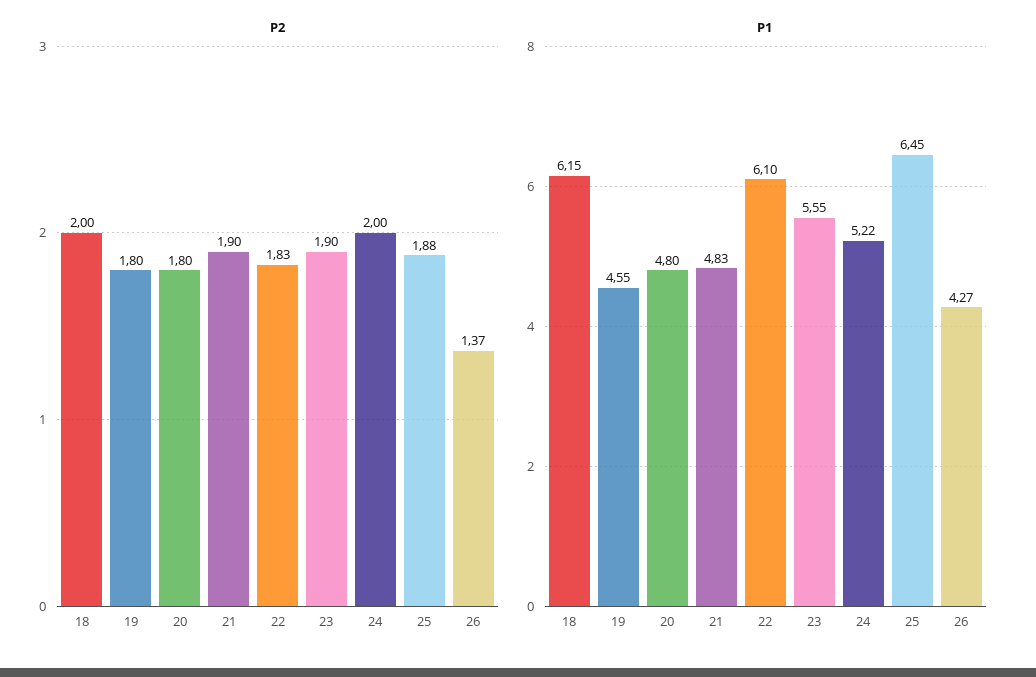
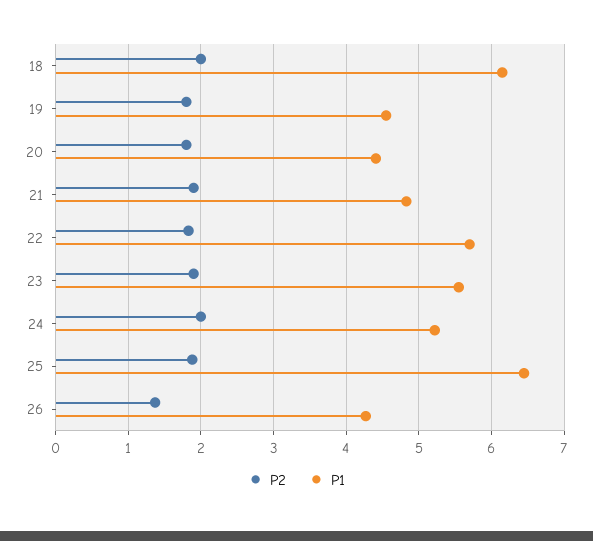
P1, 20: 4.8 -> 4.4
P1, 22: 6.1 -> 5.7

